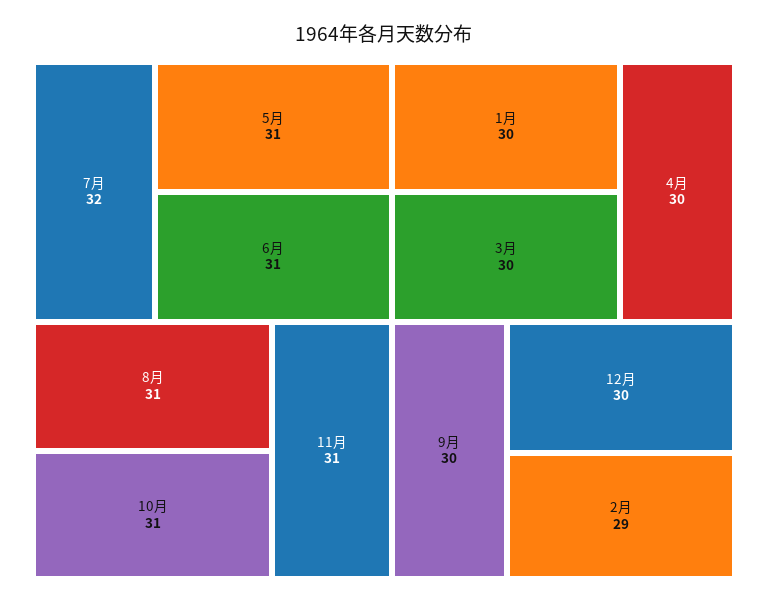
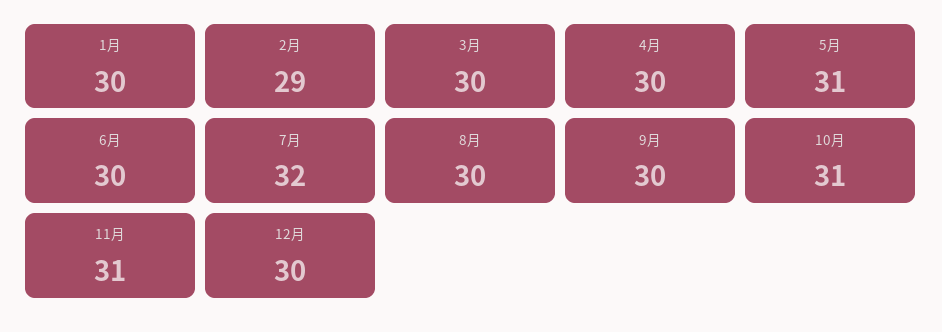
6月: 31 -> 30
8月: 31 -> 30

